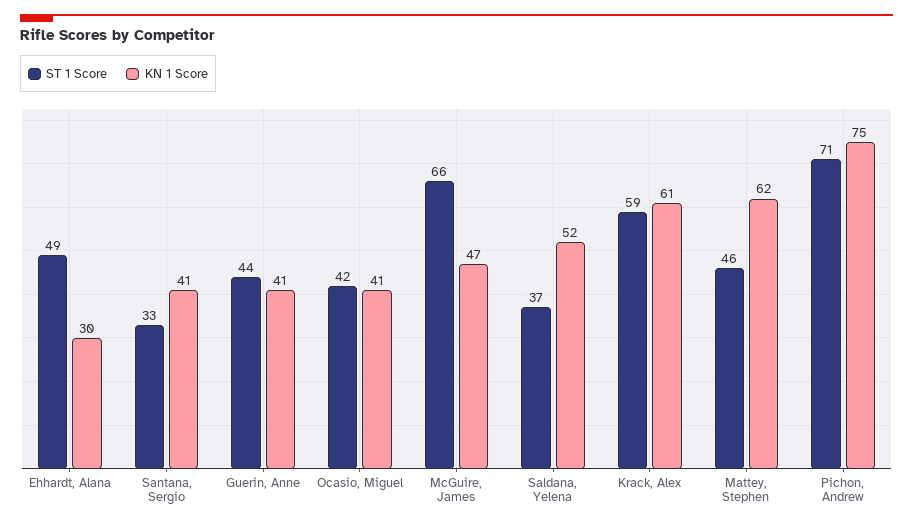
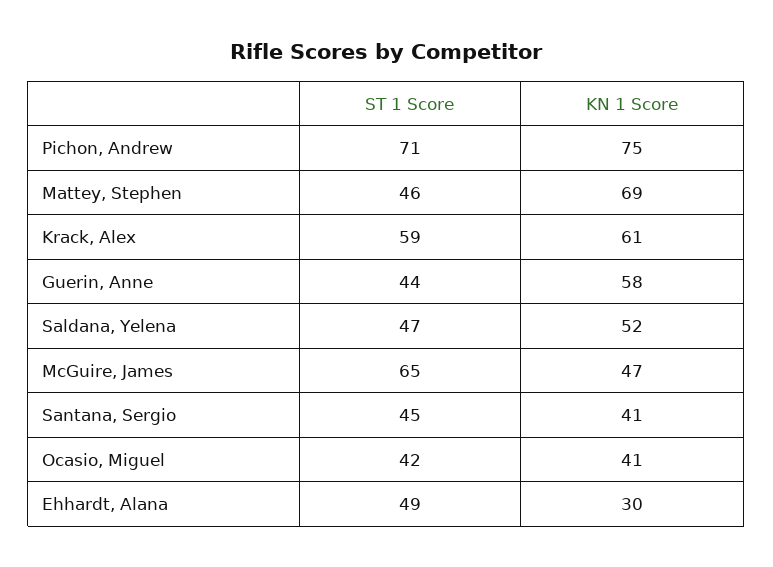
ST 1 Score, Santana, Sergio: 33 -> 45
KN 1 Score, Guerin, Anne: 41 -> 58
ST 1 Score, McGuire, James: 66 -> 65
ST 1 Score, Saldana, Yelena: 37 -> 47
KN 1 Score, Mattey, Stephen: 62 -> 69

